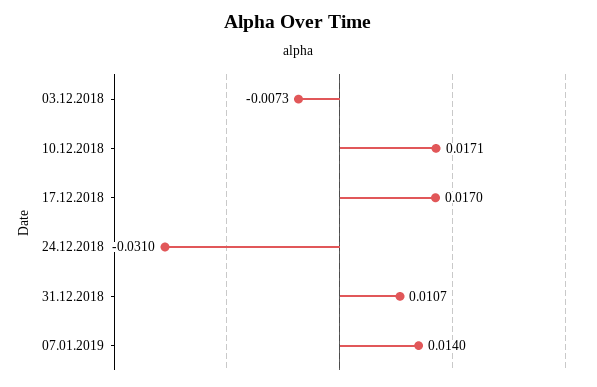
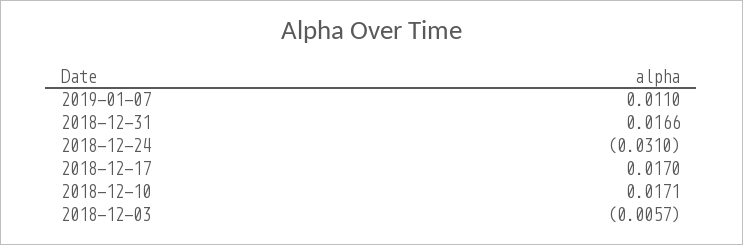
03.12.2018: -0.0073 -> -0.0057
31.12.2018: 0.0107 -> 0.0166
07.01.2019: 0.014 -> 0.011

